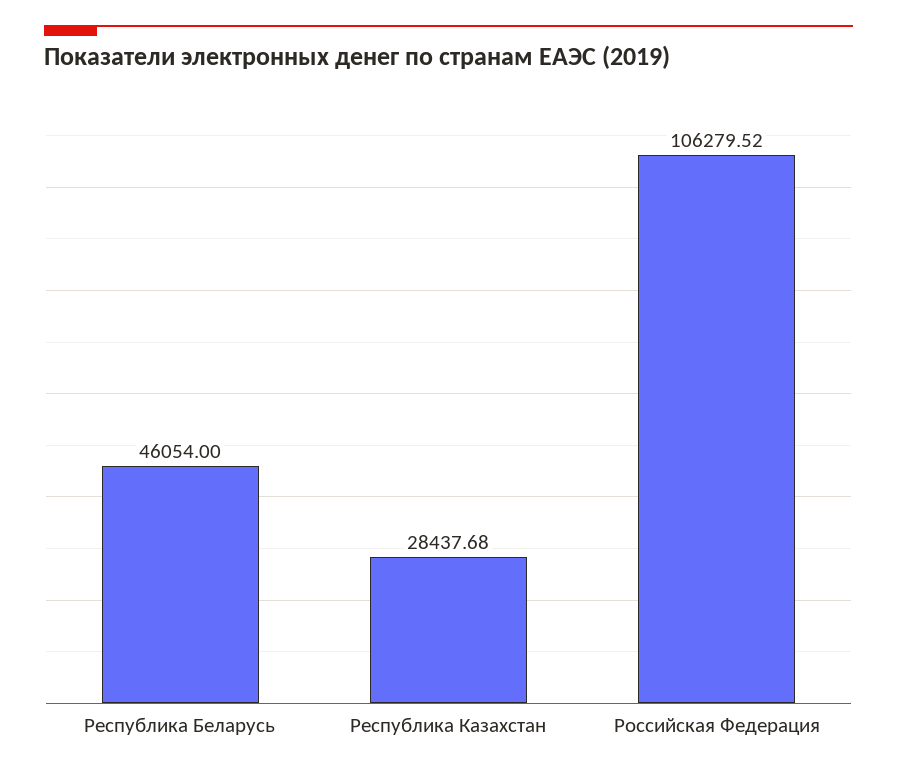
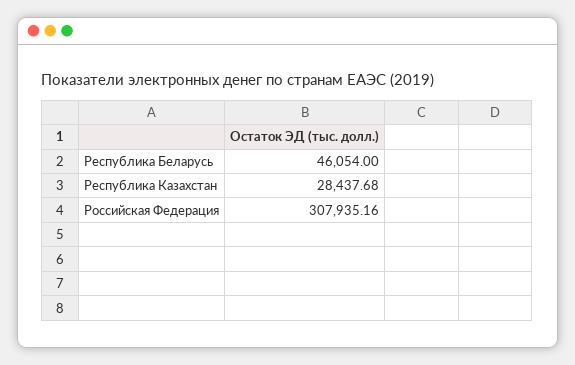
Российская Федерация: 106279.52 -> 307935.16

